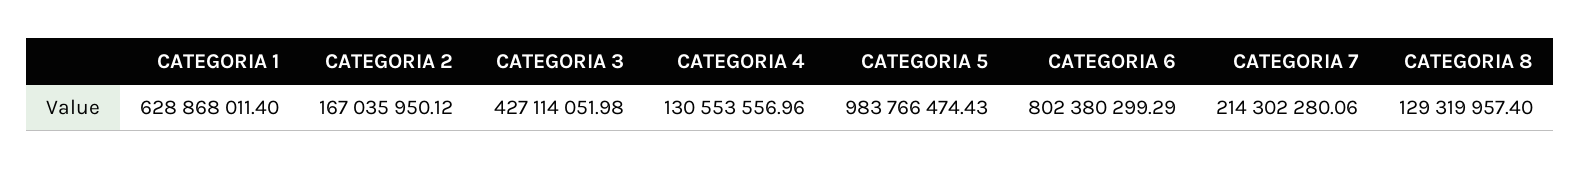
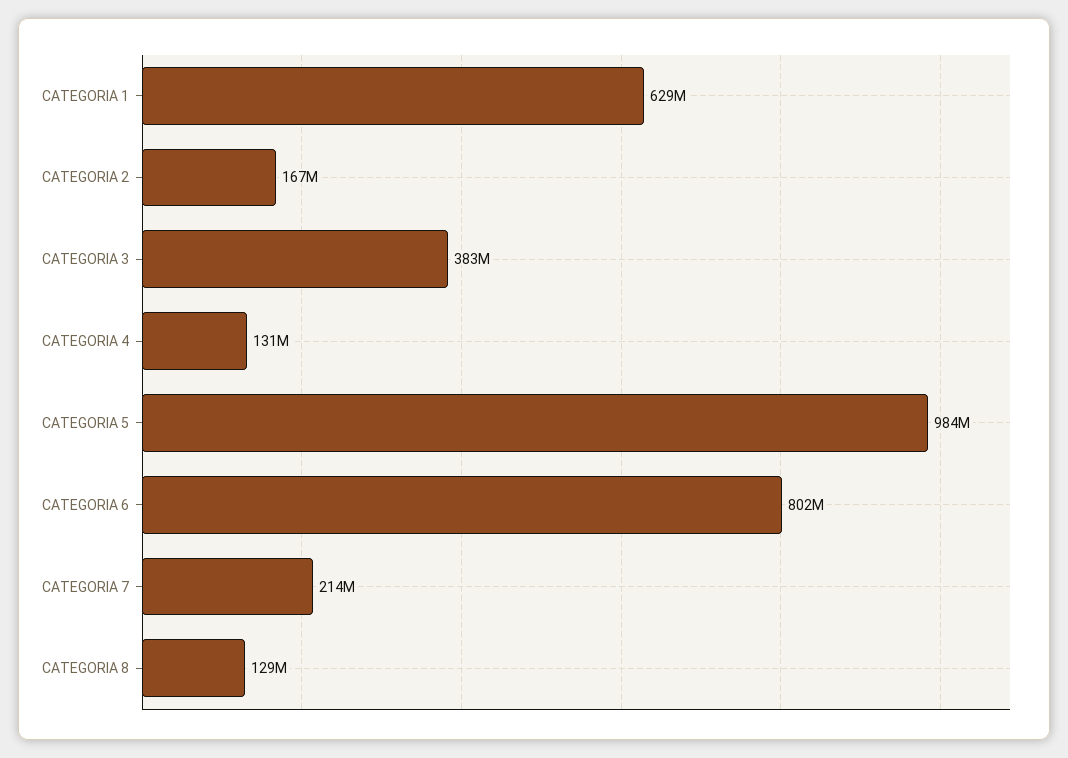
CATEGORIA 3: 427114051.98 -> 383000000

